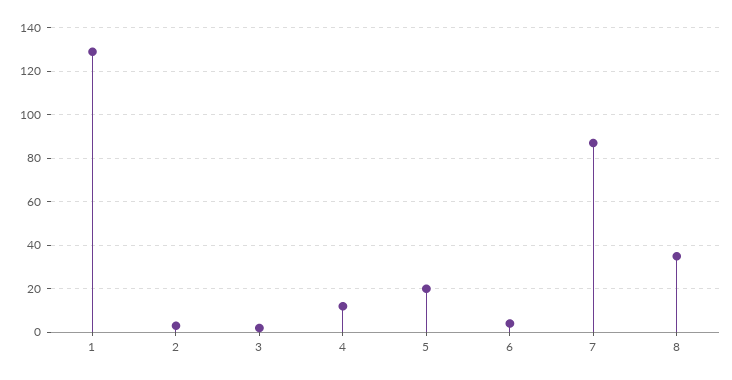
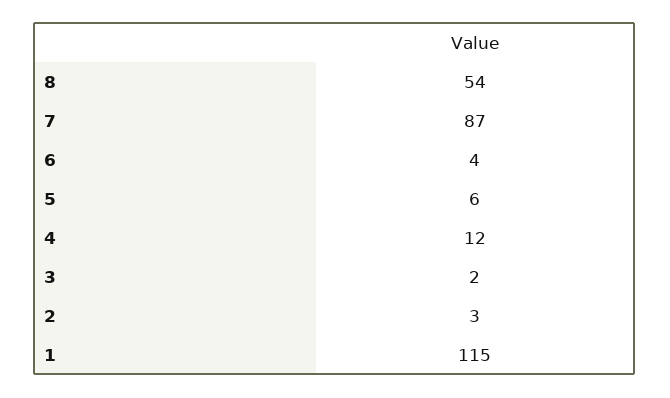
1: 130 -> 115
5: 20 -> 6
8: 35 -> 54

